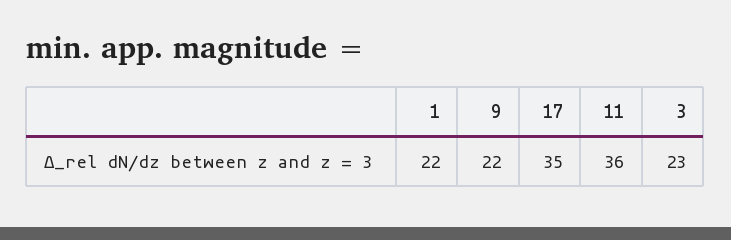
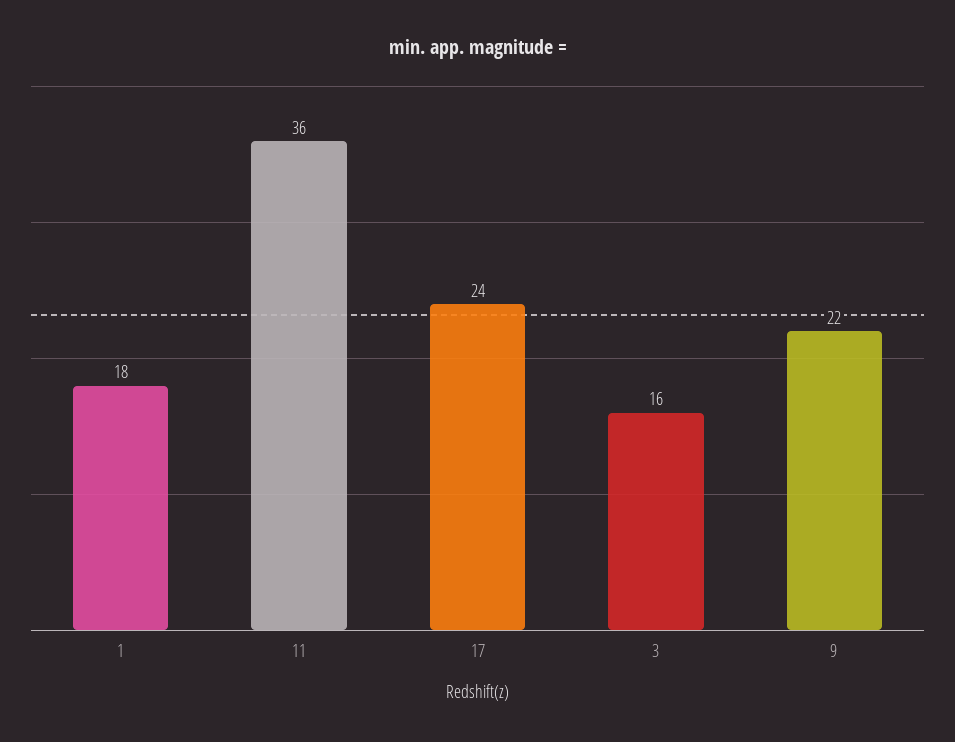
1: 22 -> 18
17: 35 -> 24
3: 23 -> 16

